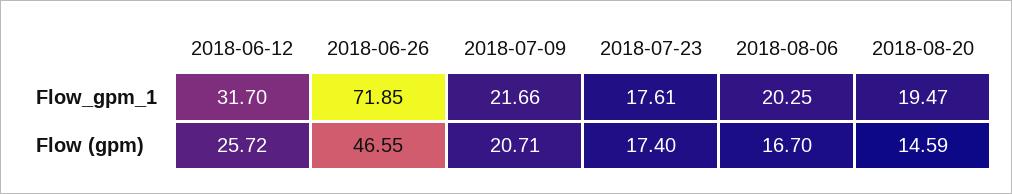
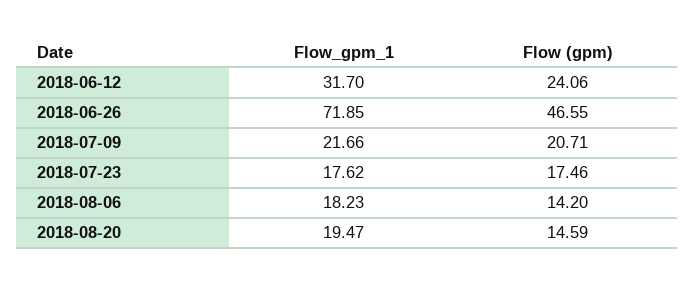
2018-07-23, Flow_gpm_1: 17.61 -> 17.62
2018-08-06, Flow_gpm_1: 20.25 -> 18.23
2018-06-12, Flow (gpm): 25.72 -> 24.06
2018-07-23, Flow (gpm): 17.4 -> 17.46
2018-08-06, Flow (gpm): 16.7 -> 14.2

